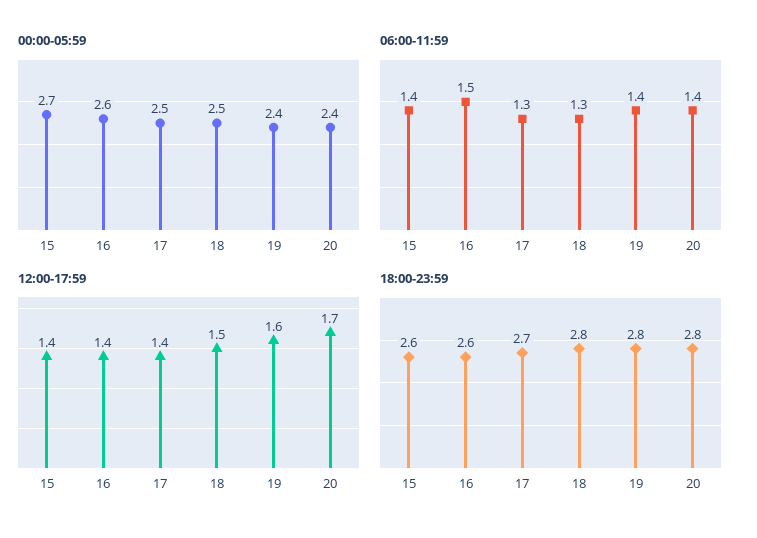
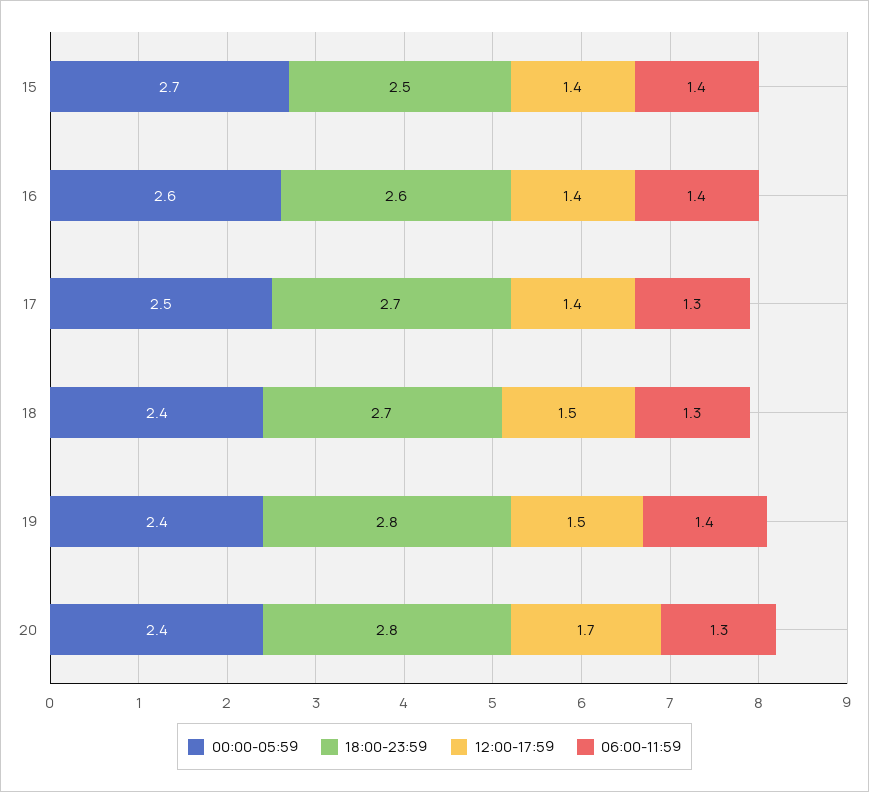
00:00-05:59, 18: 2.5 -> 2.4
06:00-11:59, 16: 1.5 -> 1.4
06:00-11:59, 20: 1.4 -> 1.3
12:00-17:59, 19: 1.6 -> 1.5
18:00-23:59, 15: 2.6 -> 2.5
18:00-23:59, 18: 2.8 -> 2.7

